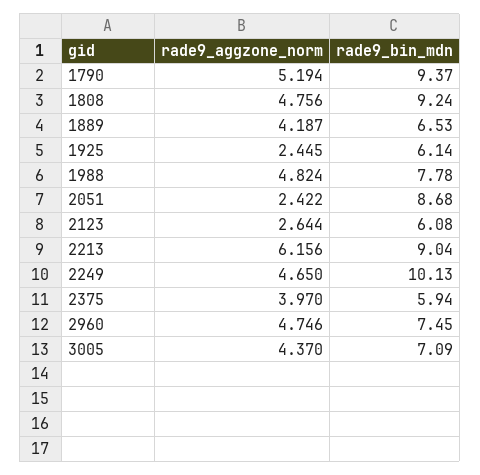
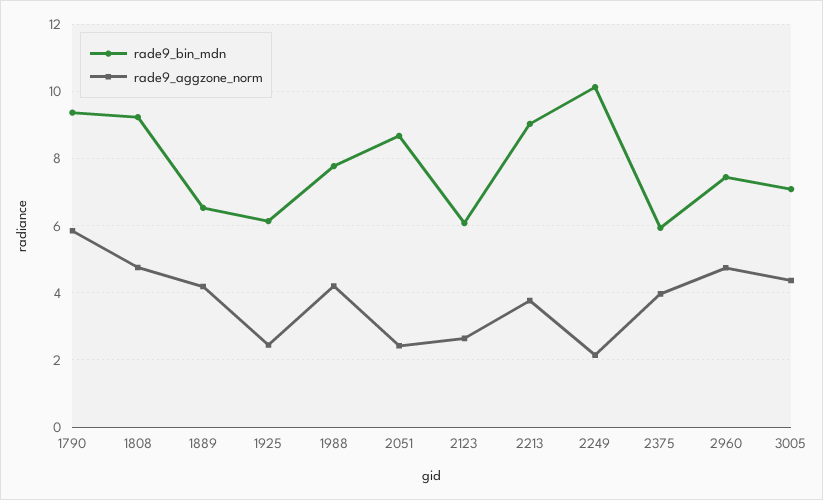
rade9_aggzone_norm, 1790: 5.194 -> 5.8
rade9_aggzone_norm, 1988: 4.824 -> 4.2
rade9_aggzone_norm, 2213: 6.156 -> 3.8
rade9_aggzone_norm, 2249: 4.65 -> 2.2

